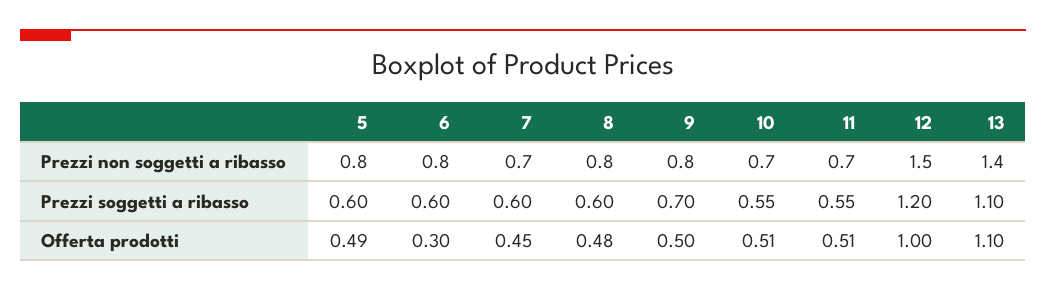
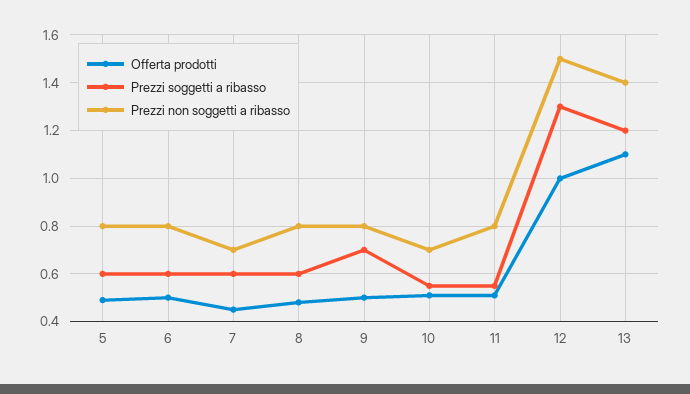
Prezzi non soggetti a ribasso, 11: 0.7 -> 0.8
Prezzi soggetti a ribasso, 12: 1.2 -> 1.3
Prezzi soggetti a ribasso, 13: 1.1 -> 1.2
Offerta prodotti, 6: 0.3 -> 0.5

